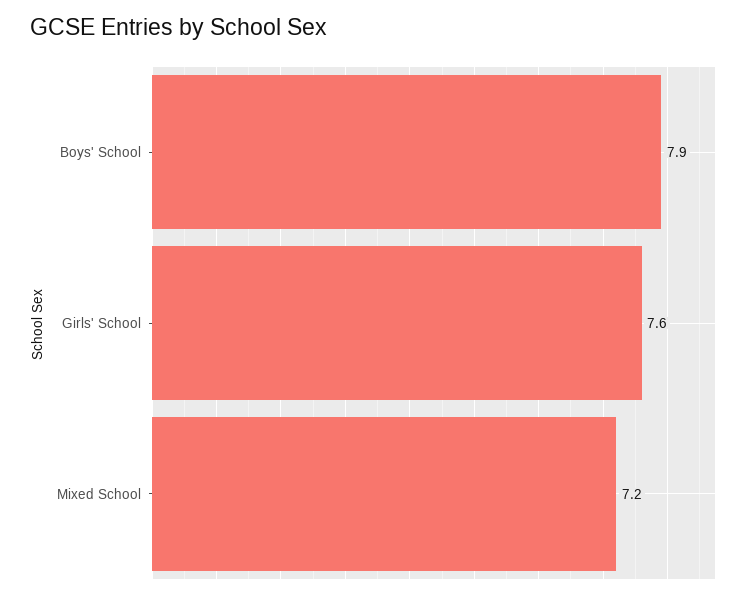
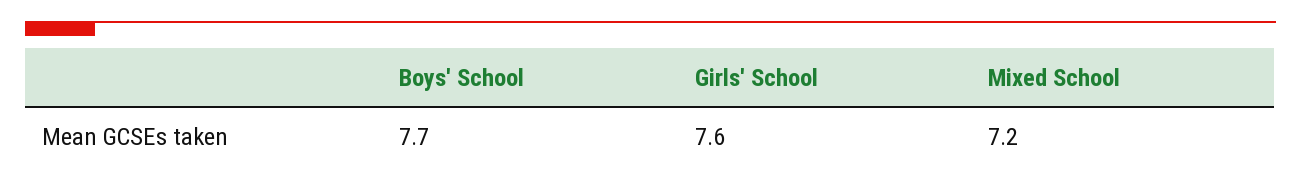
Boys' School: 7.9 -> 7.7

